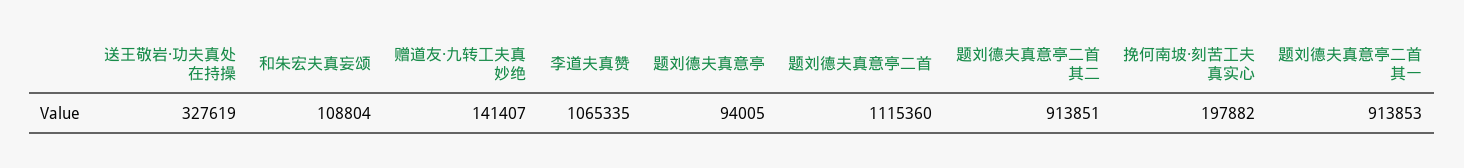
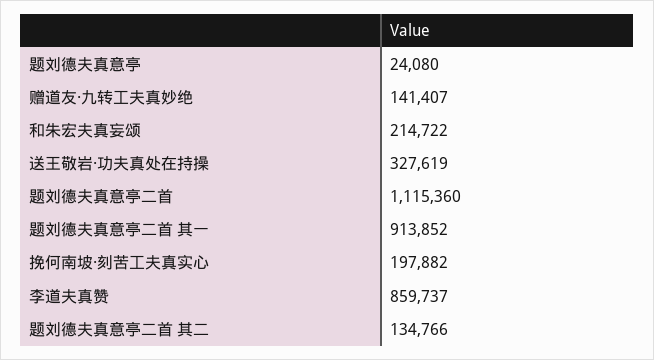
和朱宏夫真妄颂: 108804 -> 214722
李道夫真赞: 1065335 -> 859737
题刘德夫真意亭: 94005 -> 24080
题刘德夫真意亭二首 其二: 913851 -> 134766
题刘德夫真意亭二首 其一: 913853 -> 913852

